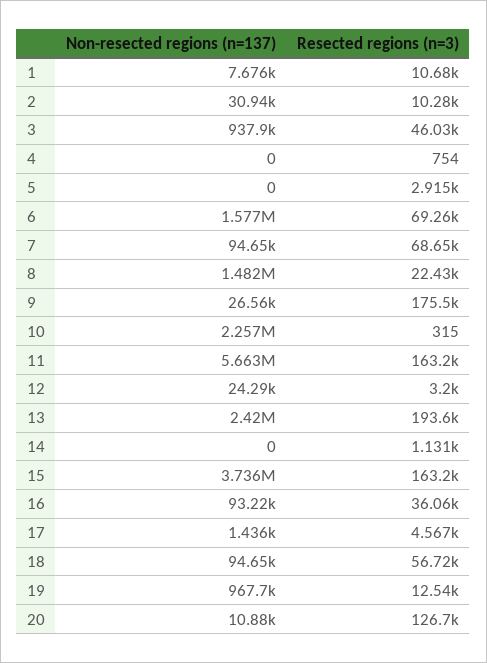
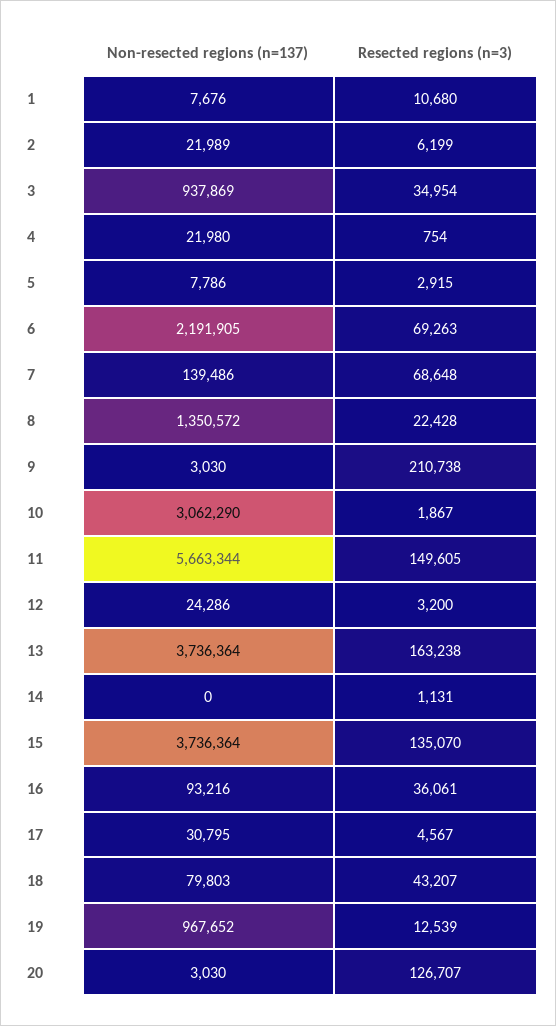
Non-resected regions (n=137), 2: 30940 -> 21989
Resected regions (n=3), 2: 10280 -> 6199
Resected regions (n=3), 3: 46030 -> 34954
Non-resected regions (n=137), 4: 0 -> 21980
Non-resected regions (n=137), 5: 0 -> 7786
Non-resected regions (n=137), 6: 1577000 -> 2191905
Non-resected regions (n=137), 7: 94650 -> 139486
Non-resected regions (n=137), 8: 1482000 -> 1350572
Non-resected regions (n=137), 9: 26560 -> 3030
Resected regions (n=3), 9: 175500 -> 210738
Non-resected regions (n=137), 10: 2257000 -> 3062290
Resected regions (n=3), 10: 315 -> 1867
Resected regions (n=3), 11: 163200 -> 149605
Non-resected regions (n=137), 13: 2420000 -> 3736364
Resected regions (n=3), 13: 193600 -> 163238
Resected regions (n=3), 15: 163200 -> 135070
Non-resected regions (n=137), 17: 1436 -> 30795
Non-resected regions (n=137), 18: 94650 -> 79803
Resected regions (n=3), 18: 56720 -> 43207
Non-resected regions (n=137), 20: 10880 -> 3030

